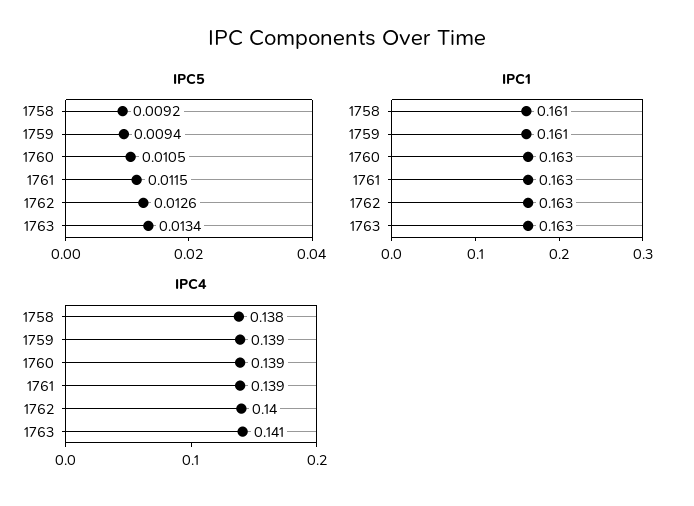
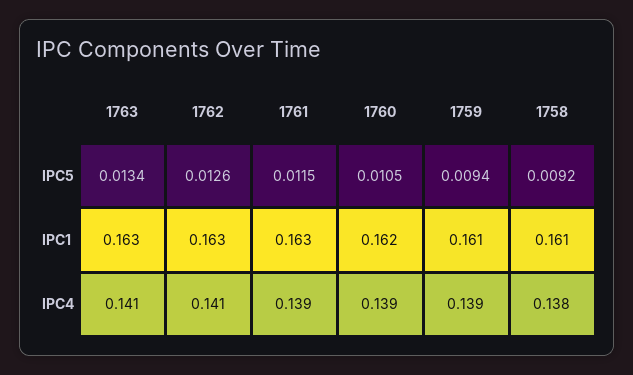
IPC1, 1760: 0.163 -> 0.162
IPC4, 1762: 0.14 -> 0.141

